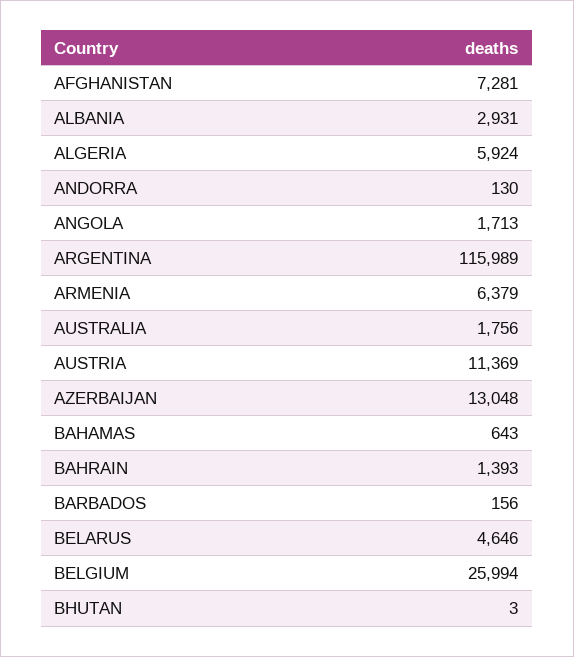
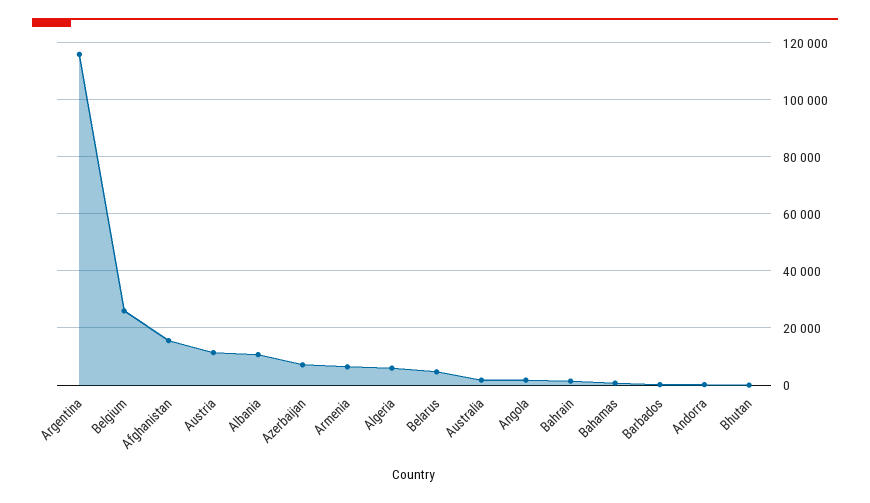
AFGHANISTAN: 7281 -> 15000
ALBANIA: 2931 -> 10000
AZERBAIJAN: 13048 -> 7500

